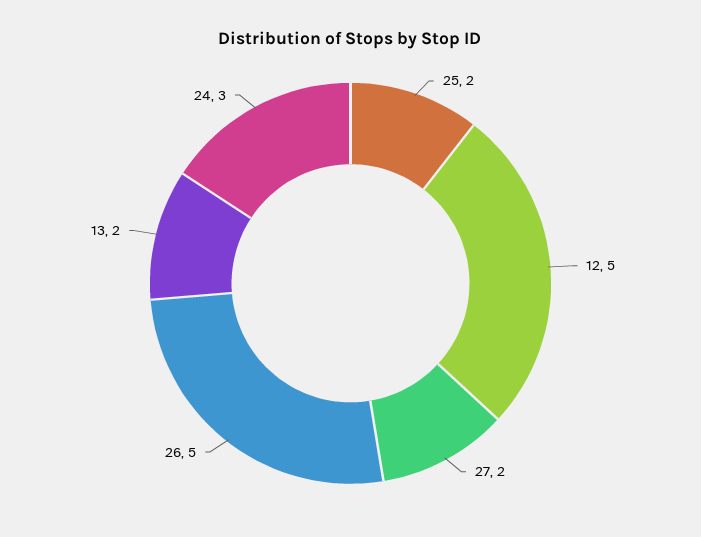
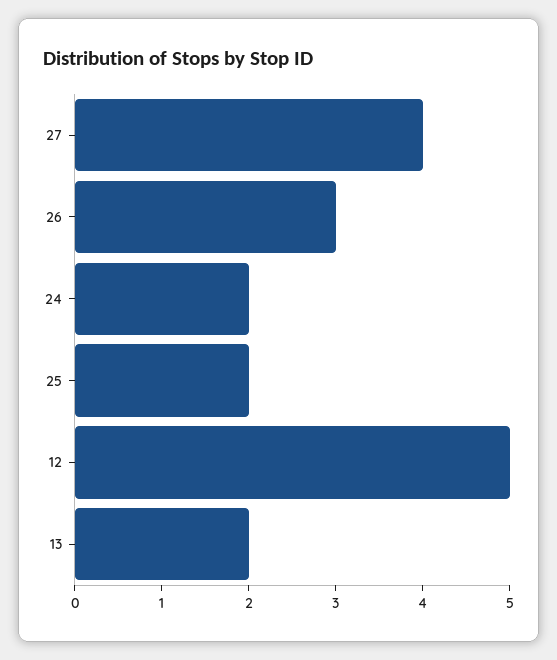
27: 2 -> 4
26: 5 -> 3
24: 3 -> 2

